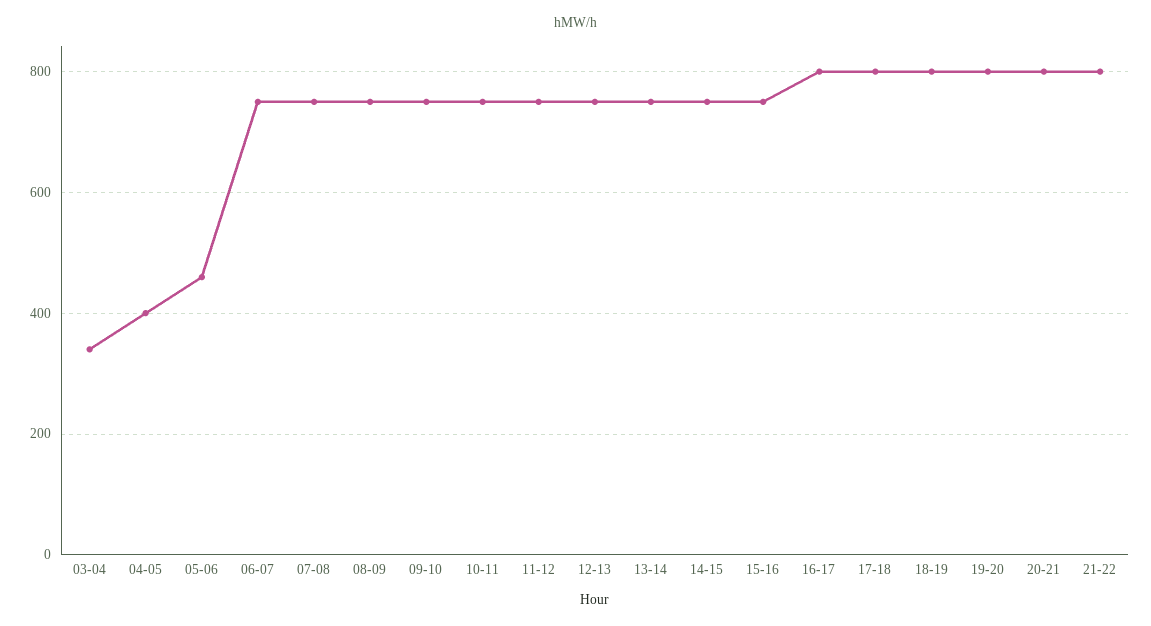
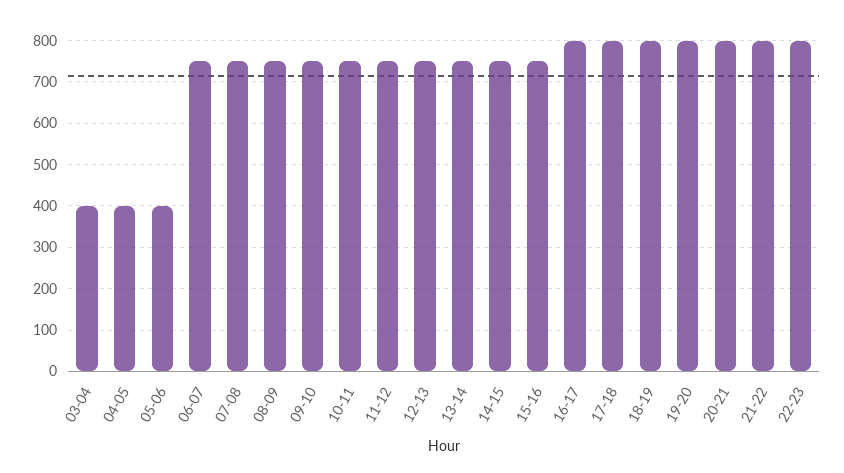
03-04: 340 -> 400
05-06: 460 -> 400
22-23: none -> 800

